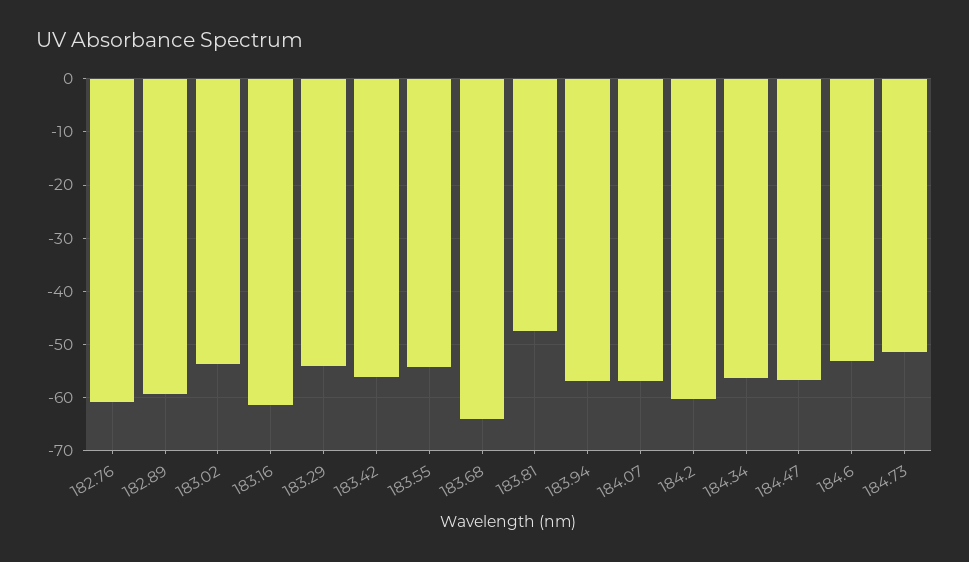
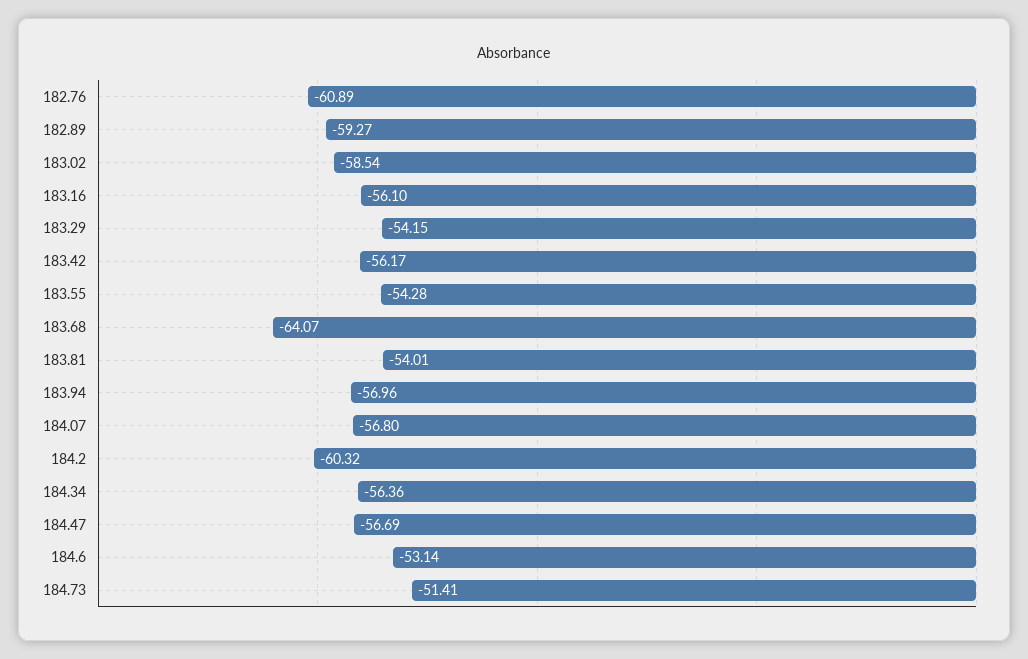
183.02: -54 -> -58.54
183.16: -62 -> -56.1
183.81: -48 -> -54.01

